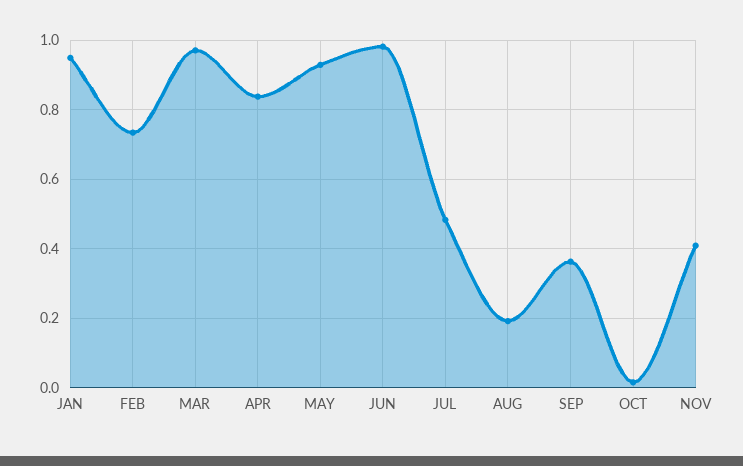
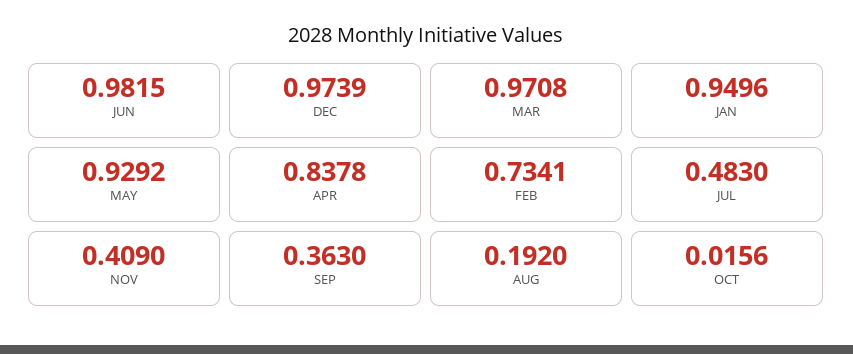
DEC: none -> 0.9739

